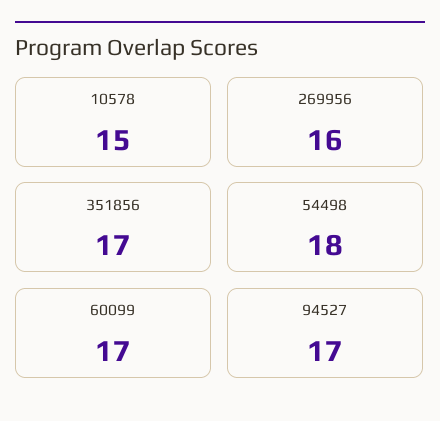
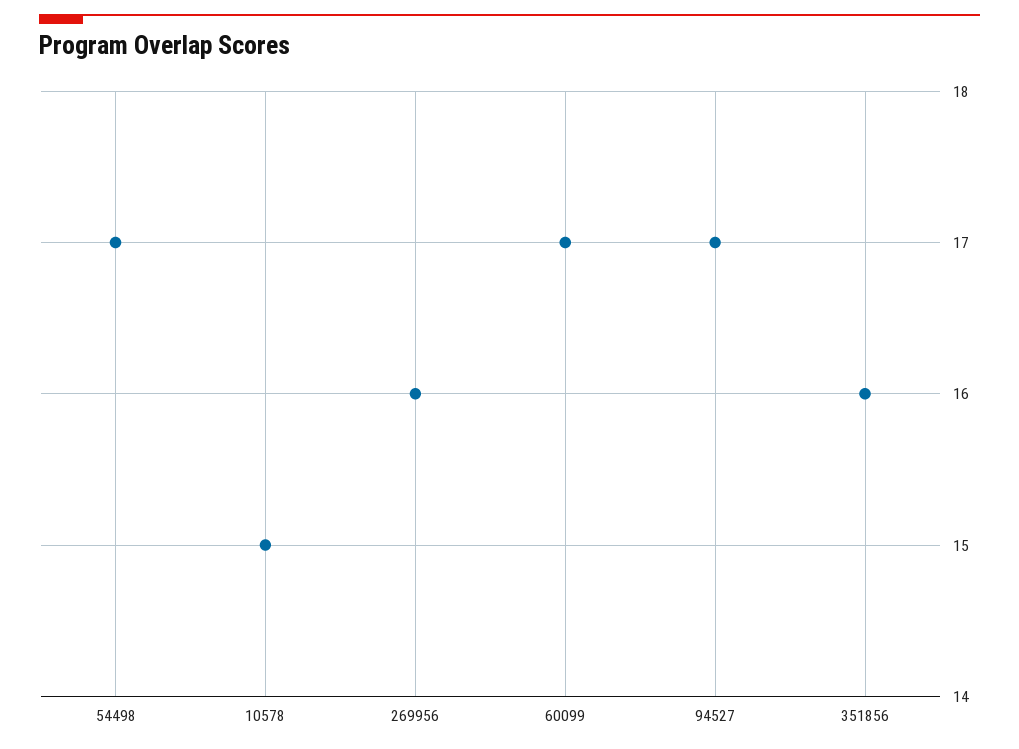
351856: 17 -> 16
54498: 18 -> 17

